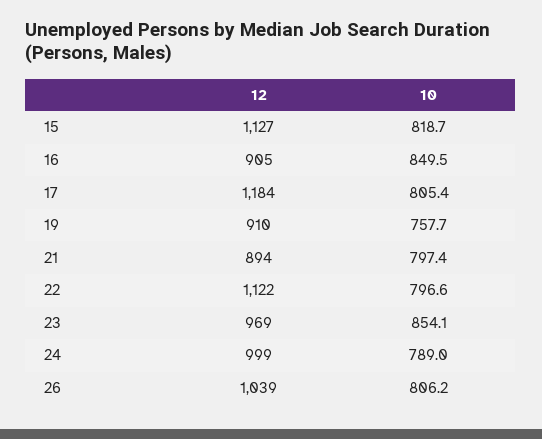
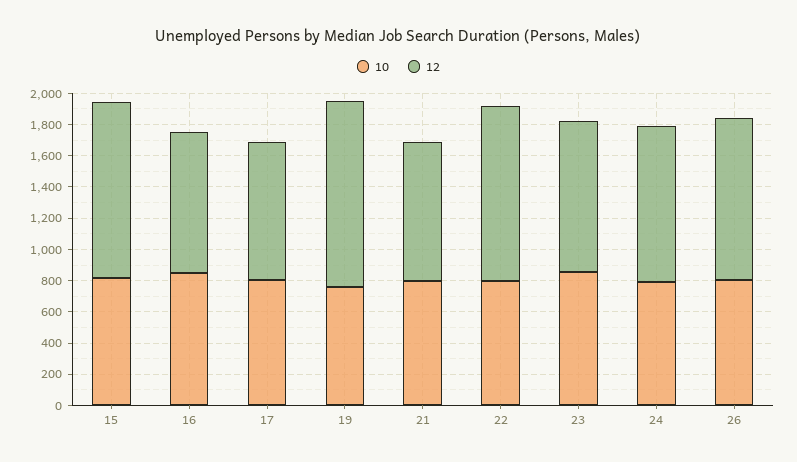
12, 17: 1184 -> 900
12, 19: 910 -> 1200

